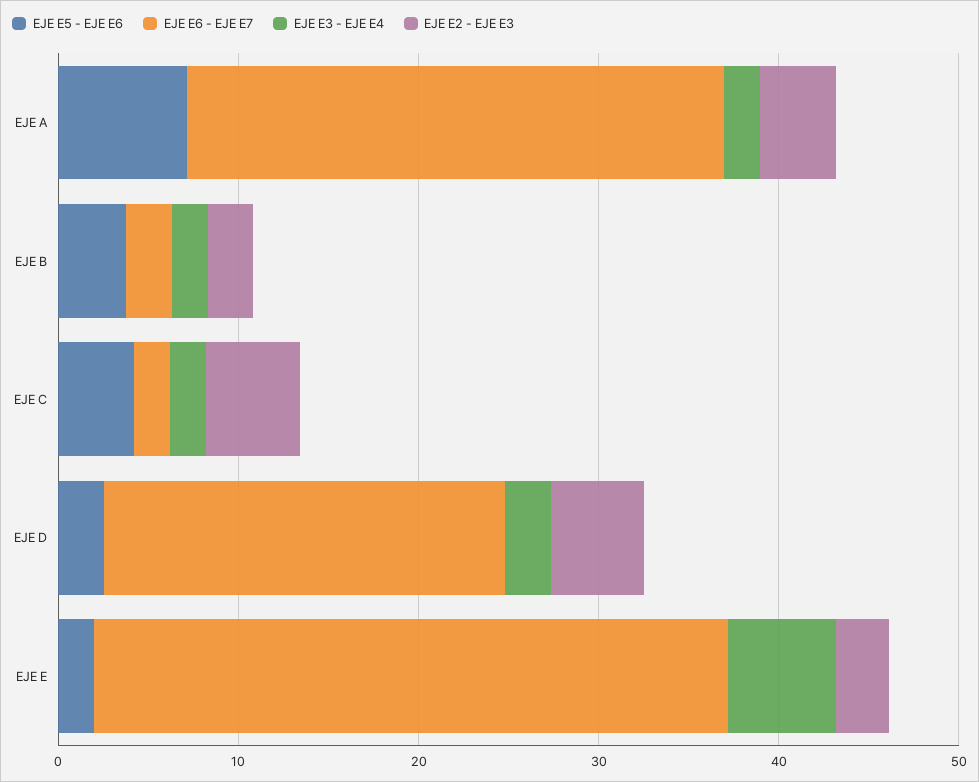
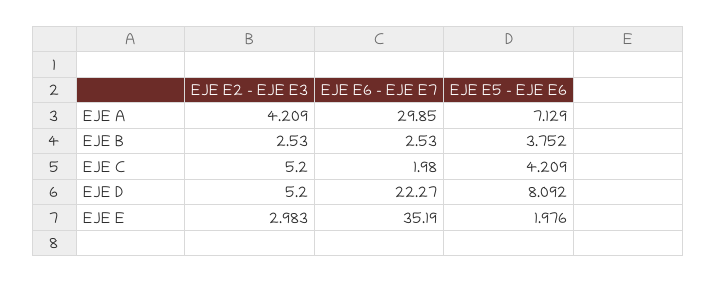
EJE E3 - EJE E4, EJE A: 2 -> none
EJE E3 - EJE E4, EJE B: 2 -> none
EJE E3 - EJE E4, EJE C: 2 -> none
EJE E5 - EJE E6, EJE D: 2 -> 8.092
EJE E3 - EJE E4, EJE D: 2 -> none
EJE E3 - EJE E4, EJE E: 6 -> none

